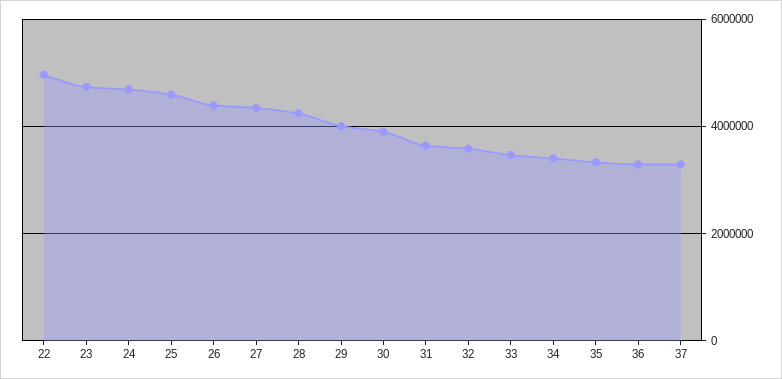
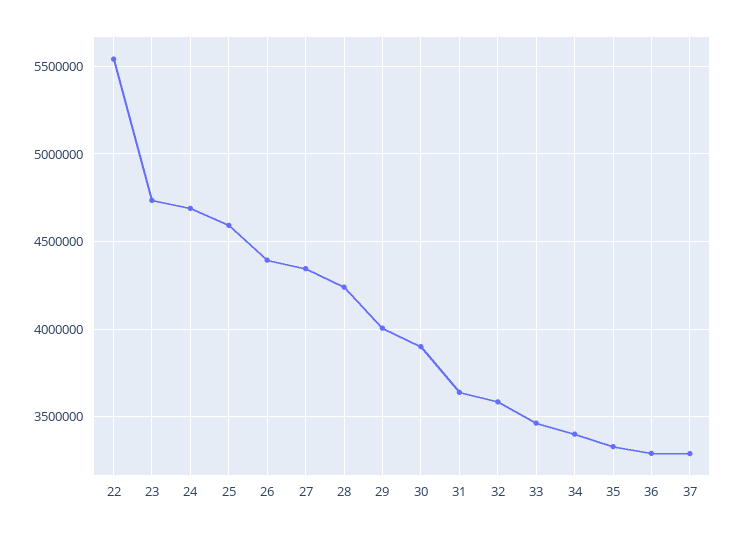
22: 5000000 -> 5550000

